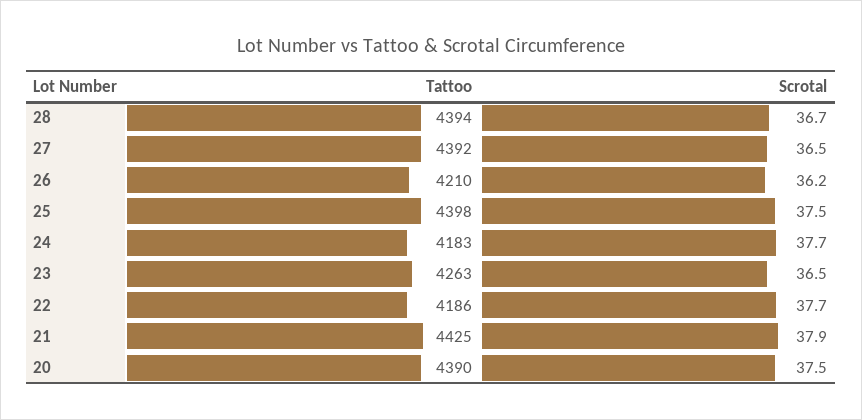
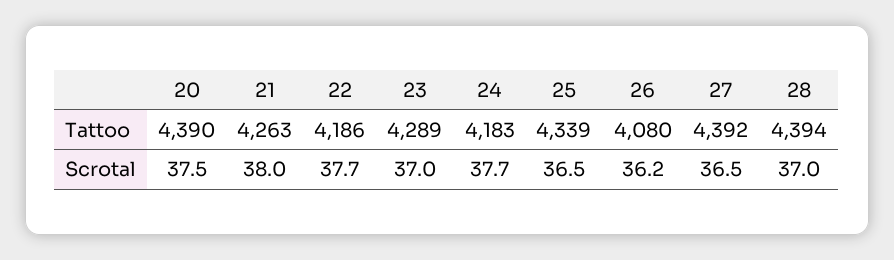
Scrotal, 28: 36.7 -> 37
Tattoo, 26: 4210 -> 4080
Tattoo, 25: 4398 -> 4339
Scrotal, 25: 37.5 -> 36.5
Tattoo, 23: 4263 -> 4289
Scrotal, 23: 36.5 -> 37
Tattoo, 21: 4425 -> 4263
Scrotal, 21: 37.9 -> 38

